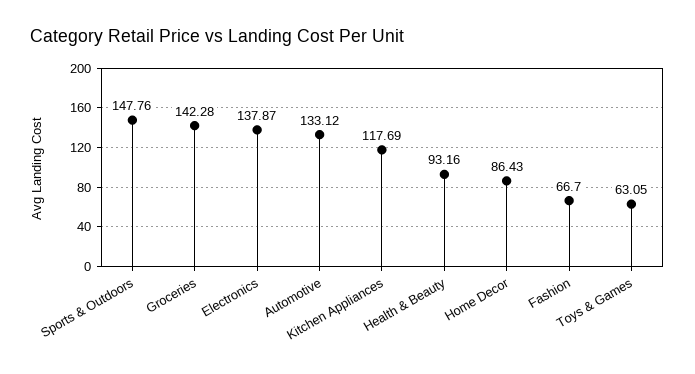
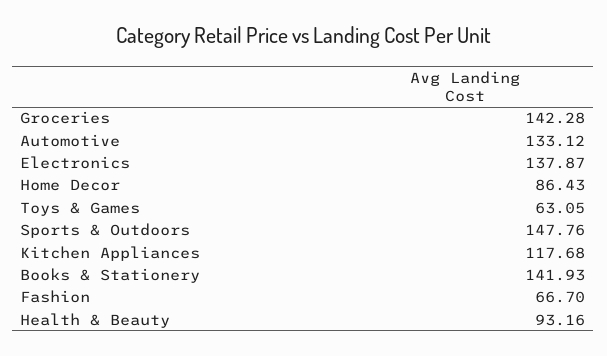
Kitchen Appliances: 117.69 -> 117.68
Books & Stationery: none -> 141.93

